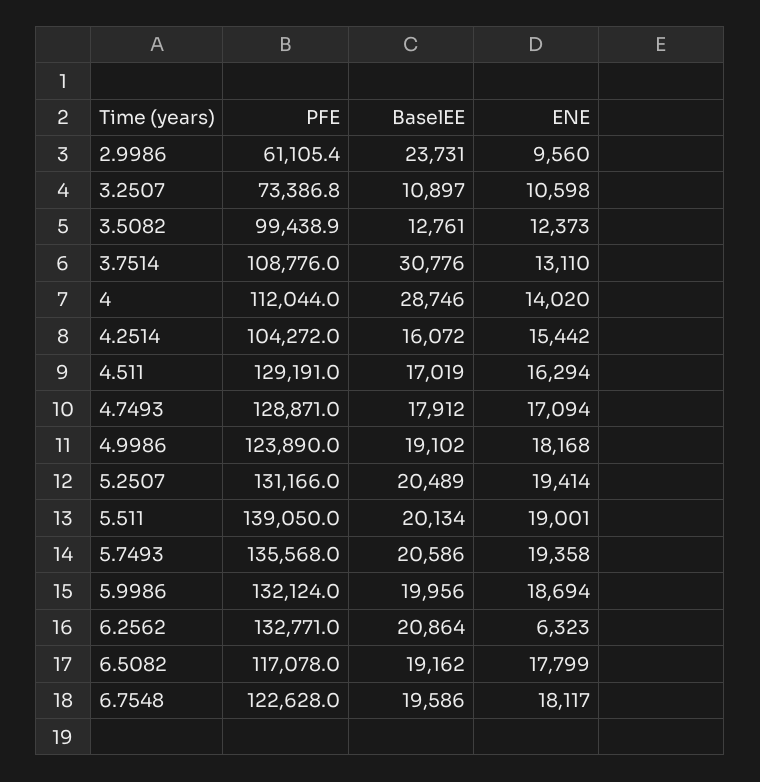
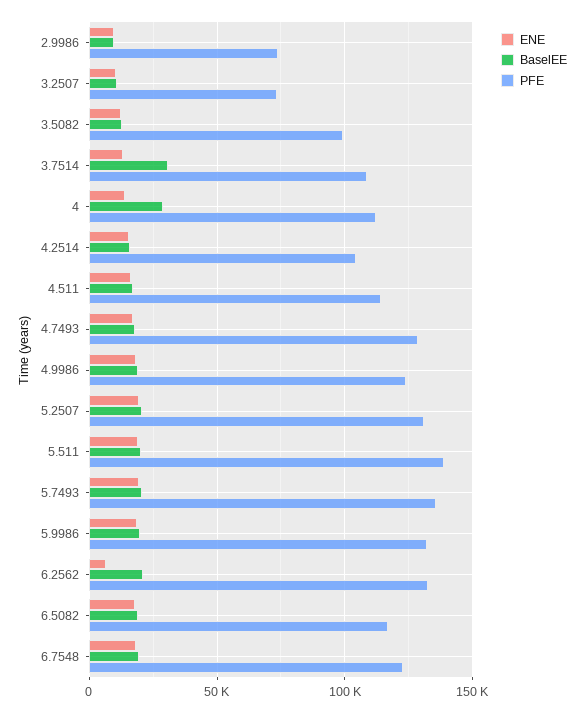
PFE, 2.9986: 61105.4 -> 75000
BaselEE, 2.9986: 23731 -> 10000
PFE, 4.511: 129191 -> 115000

